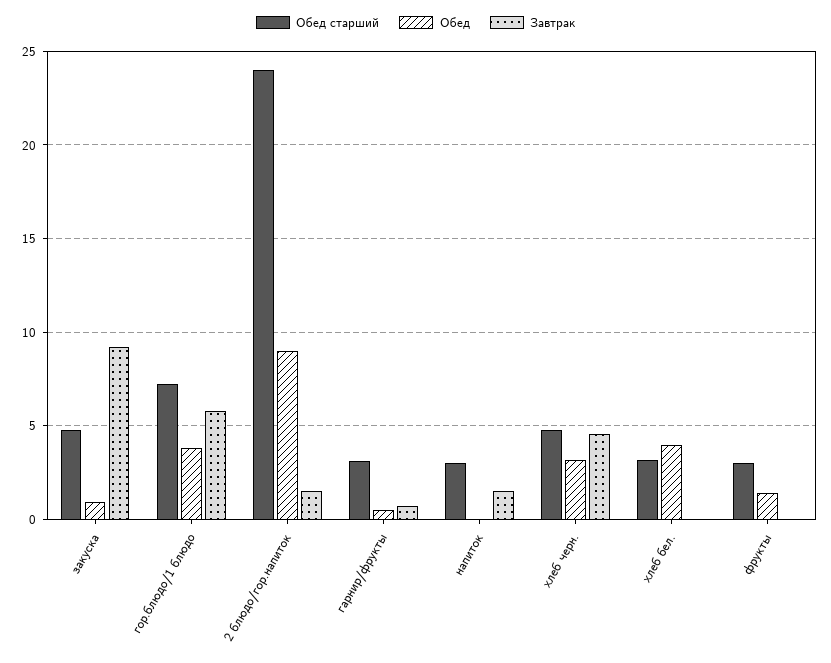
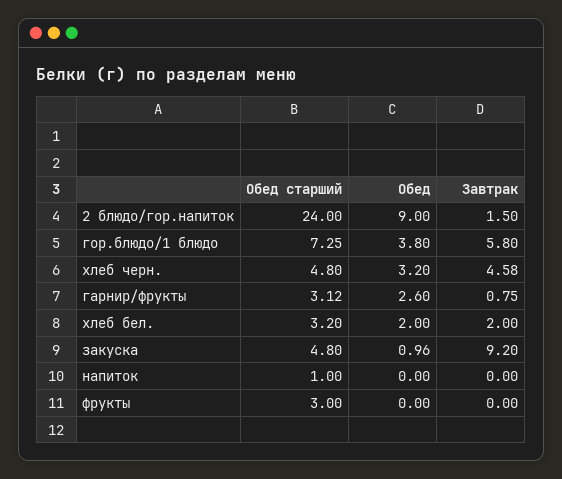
Обед, гарнир/фрукты: 0.5 -> 2.6
Обед старший, напиток: 3 -> 1
Завтрак, напиток: 1.5 -> 0
Обед, хлеб бел.: 4 -> 2
Завтрак, хлеб бел.: 0 -> 2
Обед, фрукты: 1.5 -> 0

